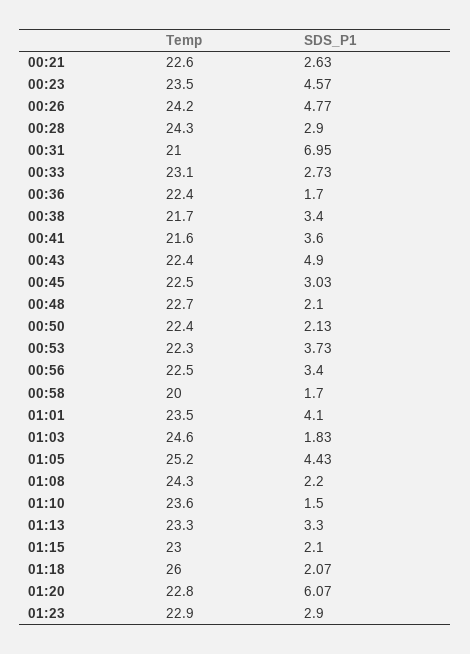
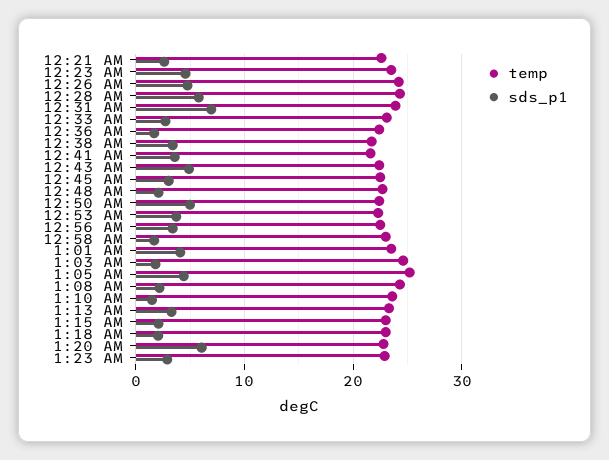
SDS_P1, 00:28: 2.9 -> 6
Temp, 00:31: 21 -> 24
SDS_P1, 00:50: 2.13 -> 5
Temp, 00:58: 20 -> 23
Temp, 01:18: 26 -> 23

